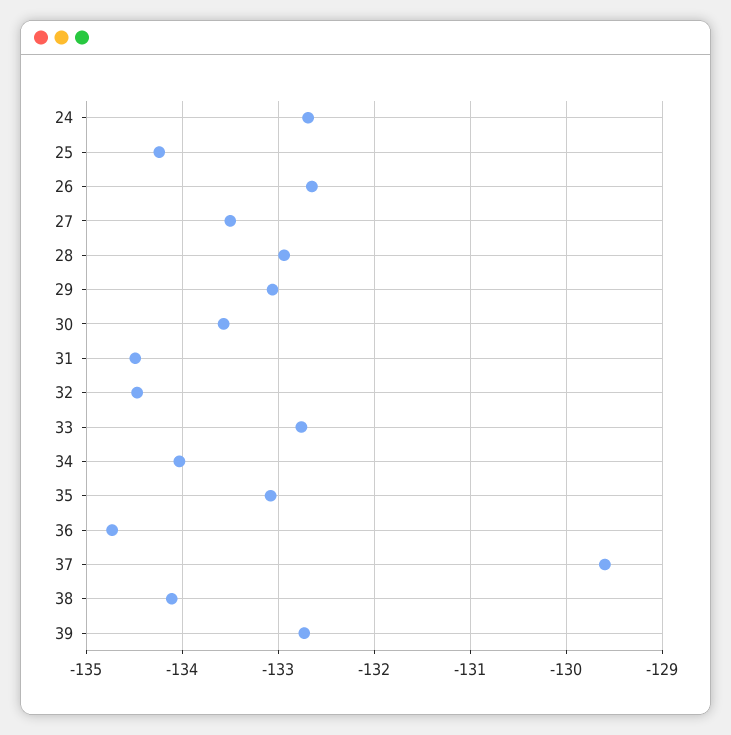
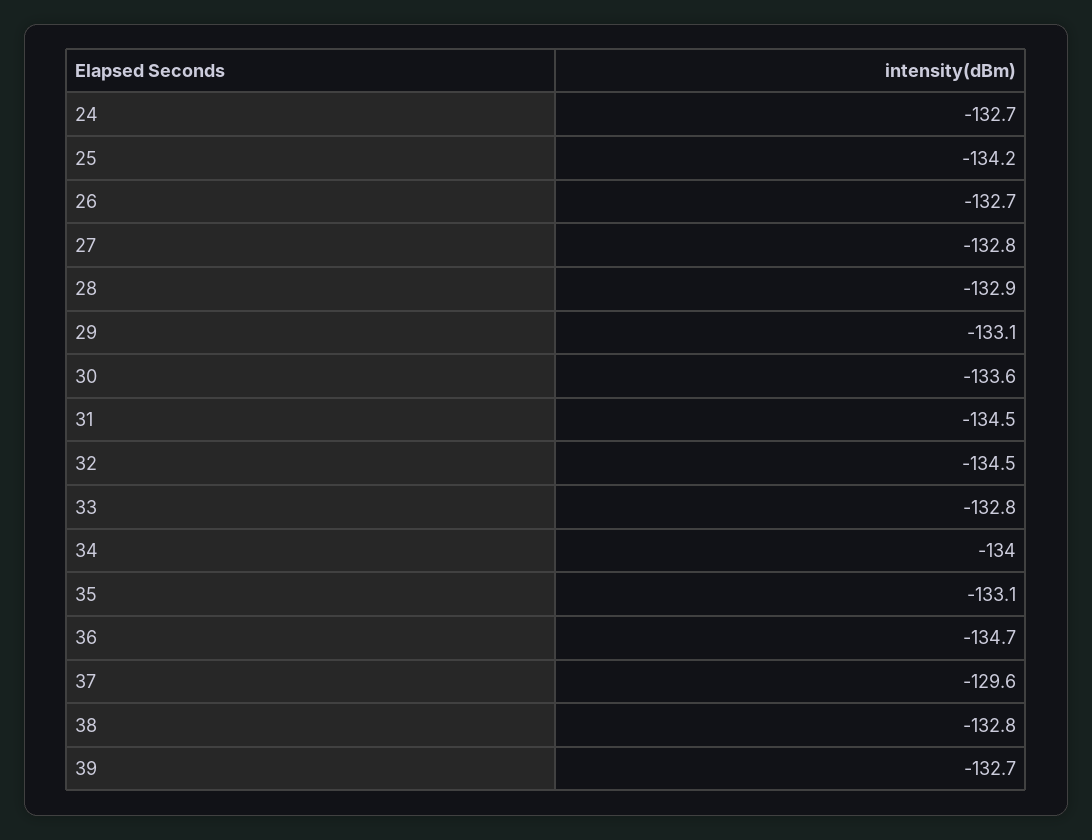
27: -133.5 -> -132.8
38: -134.1 -> -132.8

